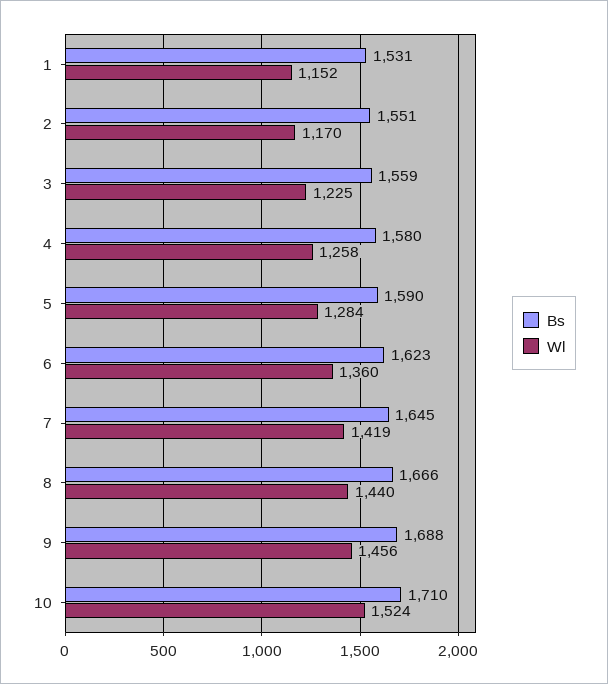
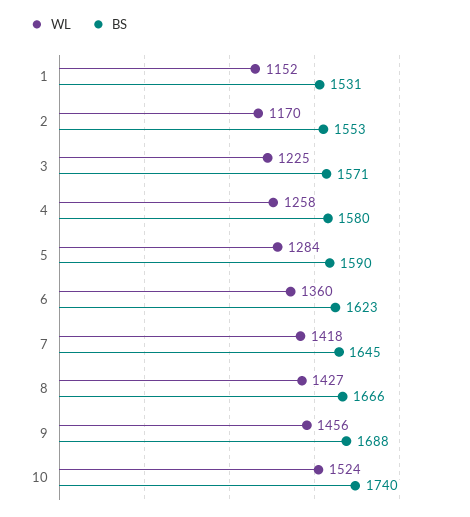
Bs, 2: 1551 -> 1553
Bs, 3: 1559 -> 1571
Wl, 7: 1419 -> 1418
Wl, 8: 1440 -> 1427
Bs, 10: 1710 -> 1740

